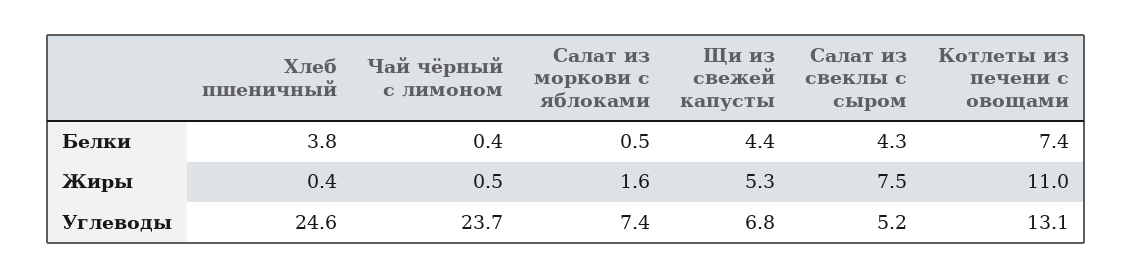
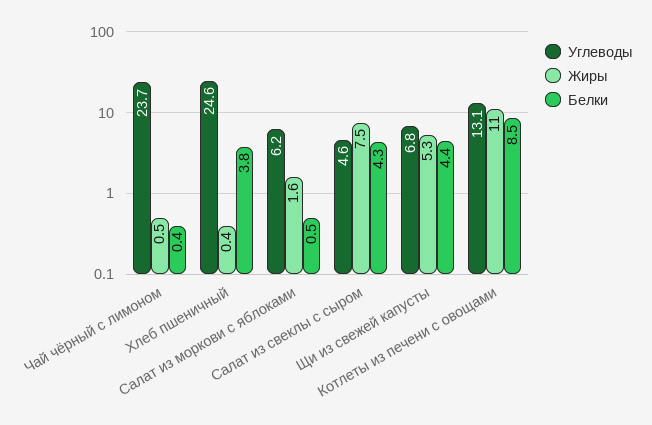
Белки, Котлеты из печени с овощами: 7.4 -> 8.5
Углеводы, Салат из моркови с яблоками: 7.4 -> 6.2
Углеводы, Салат из свеклы с сыром: 5.2 -> 4.6

